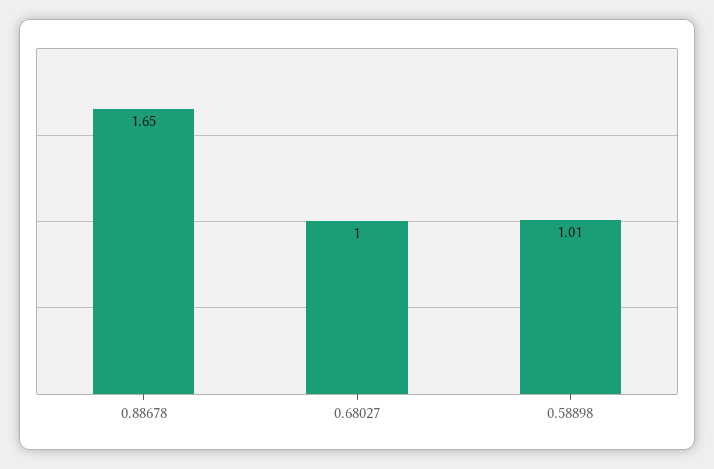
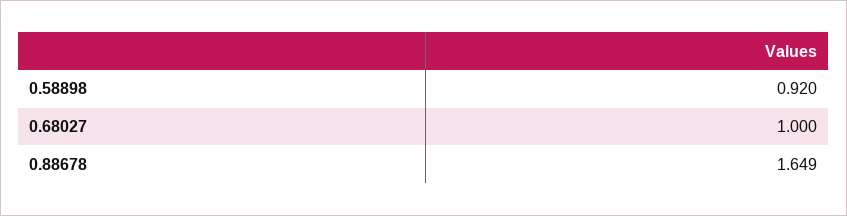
0.58898: 1.01 -> 0.92

